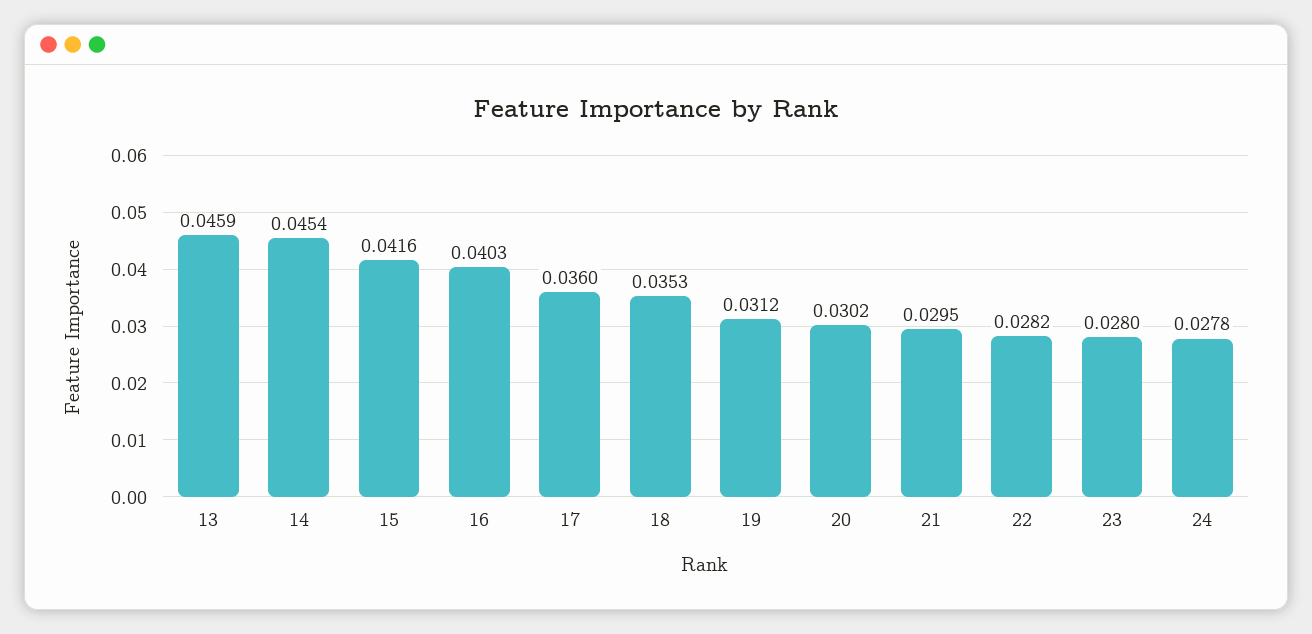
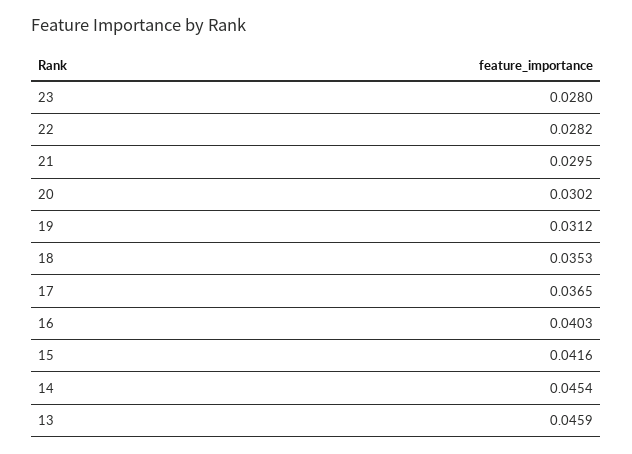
17: 0.036 -> 0.0365
24: 0.0278 -> none

